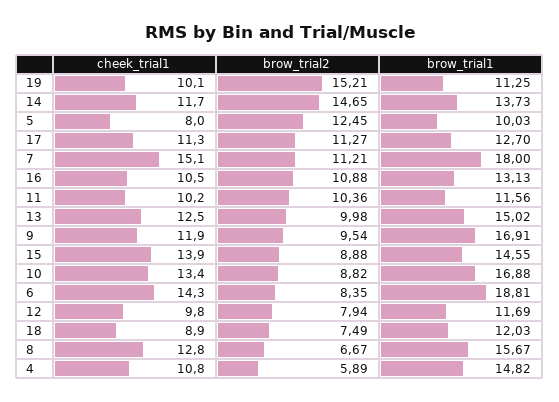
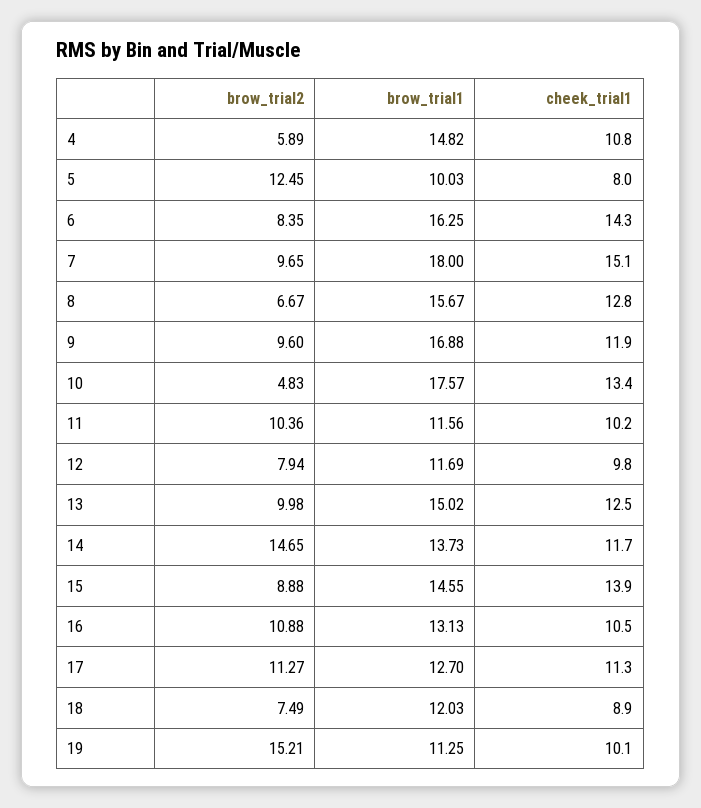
brow_trial2, 7: 11.21 -> 9.65
brow_trial2, 9: 9.54 -> 9.6
brow_trial1, 9: 16.91 -> 16.88
brow_trial2, 10: 8.82 -> 4.83
brow_trial1, 10: 16.88 -> 17.57
brow_trial1, 6: 18.81 -> 16.25

